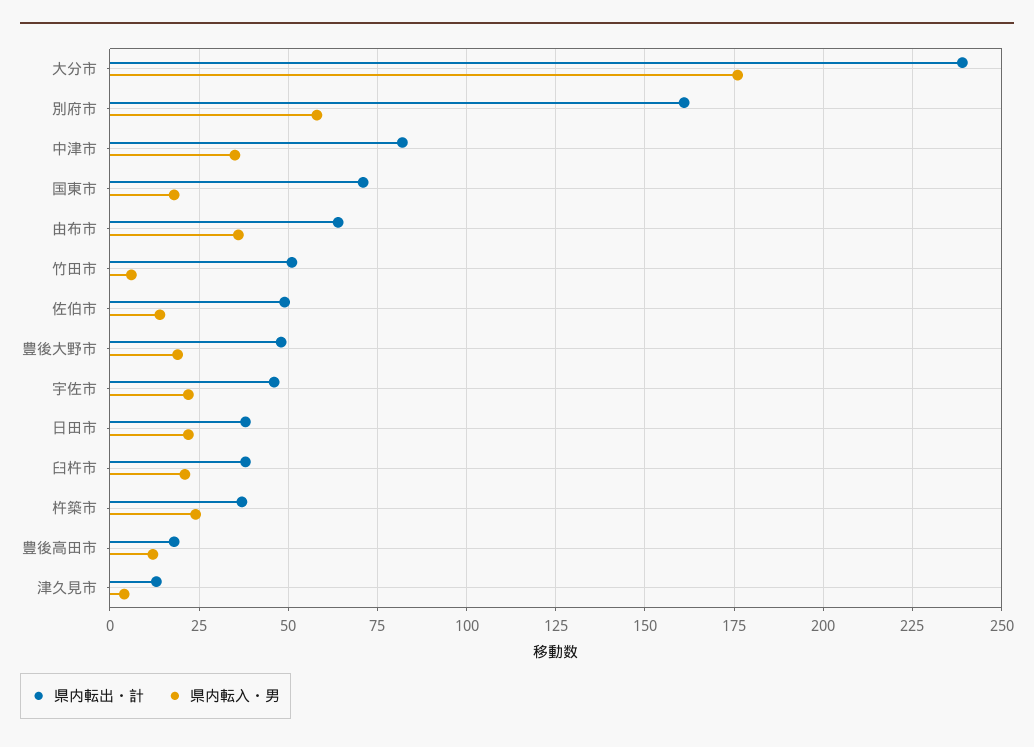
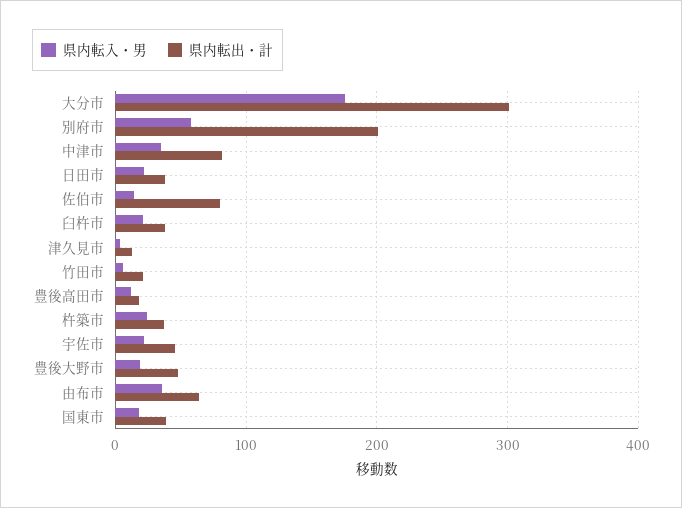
県内転出・計, 大分市: 240 -> 300
県内転出・計, 別府市: 160 -> 200
県内転出・計, 国東市: 70 -> 40
県内転出・計, 竹田市: 50 -> 20
県内転出・計, 佐伯市: 50 -> 80

